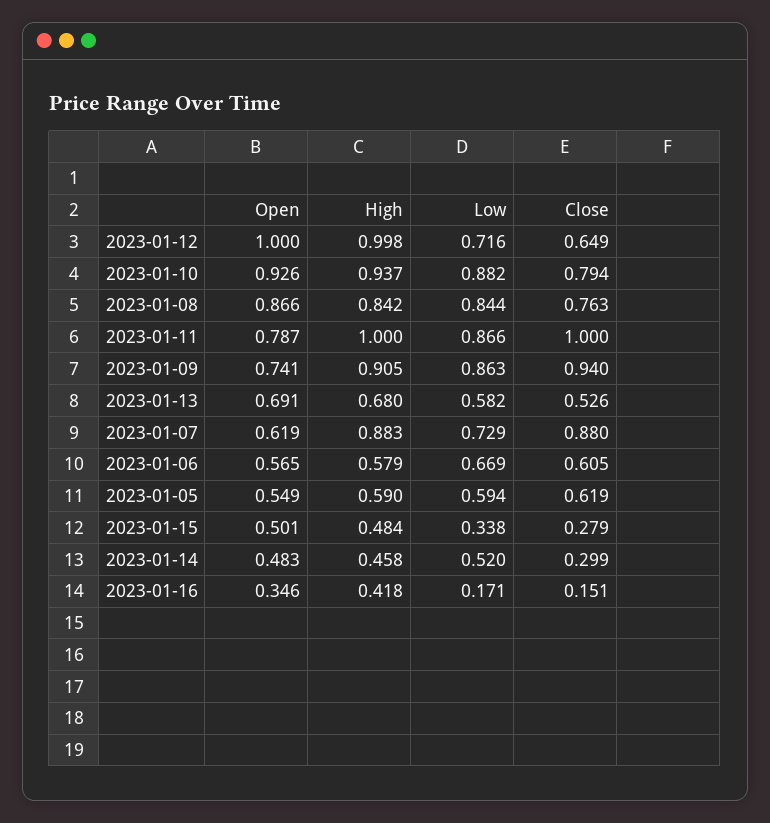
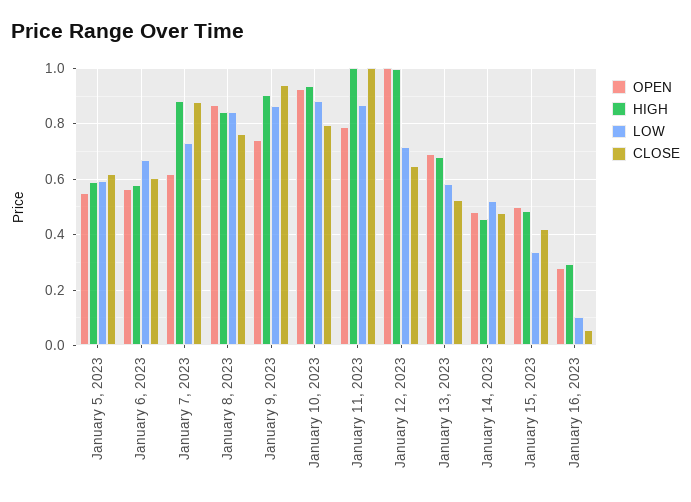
Close, 2023-01-15: 0.279 -> 0.425
Close, 2023-01-14: 0.299 -> 0.475
Open, 2023-01-16: 0.346 -> 0.275
High, 2023-01-16: 0.418 -> 0.3
Low, 2023-01-16: 0.171 -> 0.1
Close, 2023-01-16: 0.151 -> 0.05

